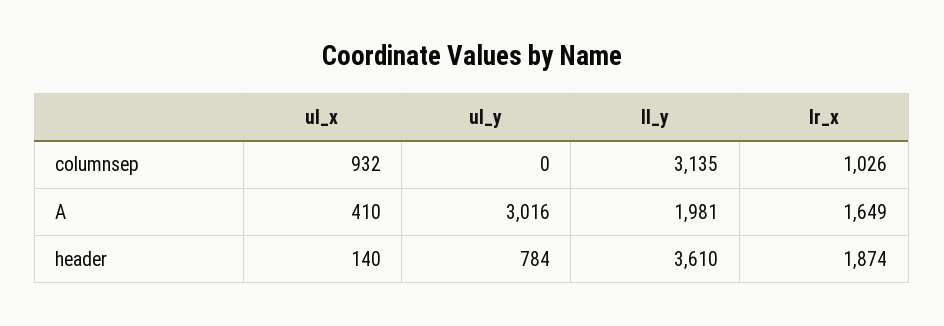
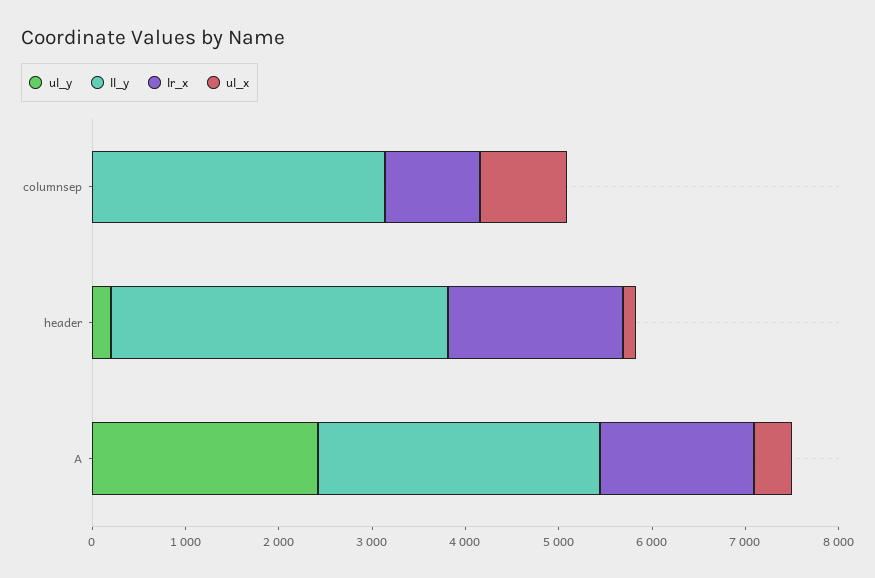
ul_y, A: 3016 -> 2400
ll_y, A: 1981 -> 3000
ul_y, header: 784 -> 200

